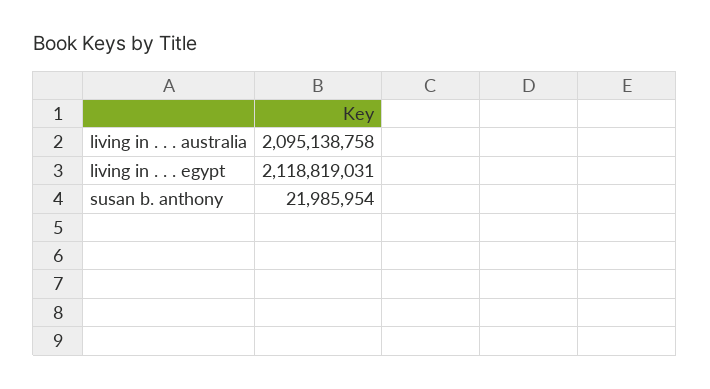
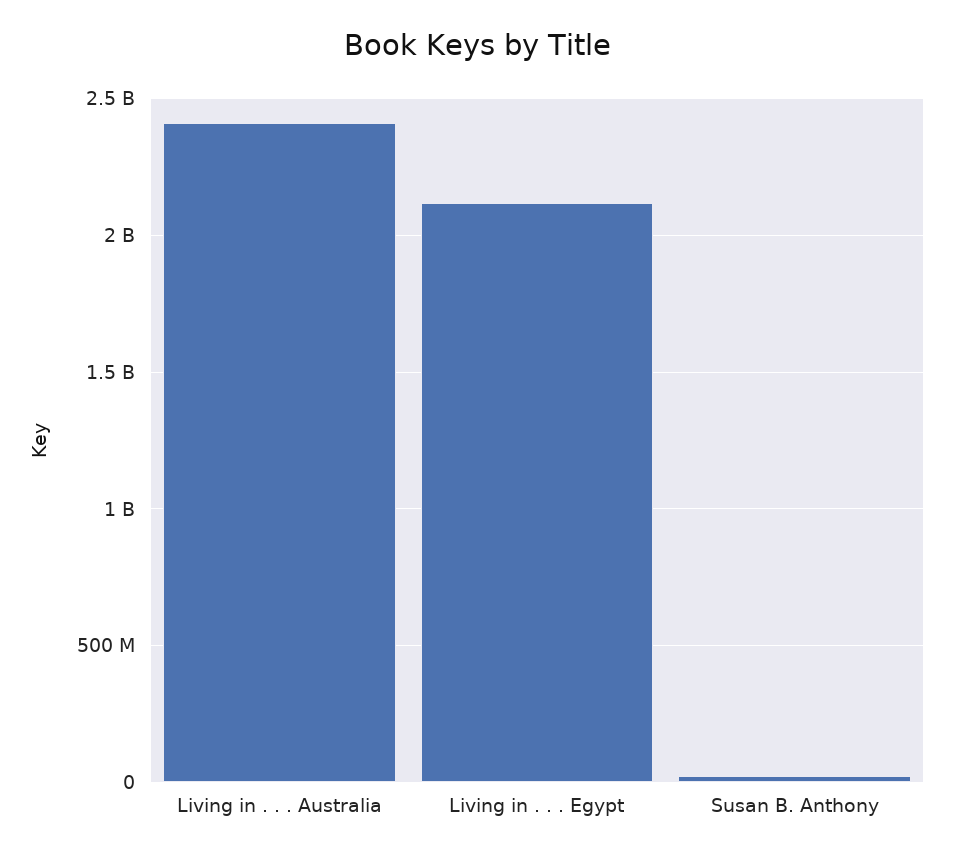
living in . . . australia: 2095138758 -> 2400000000

